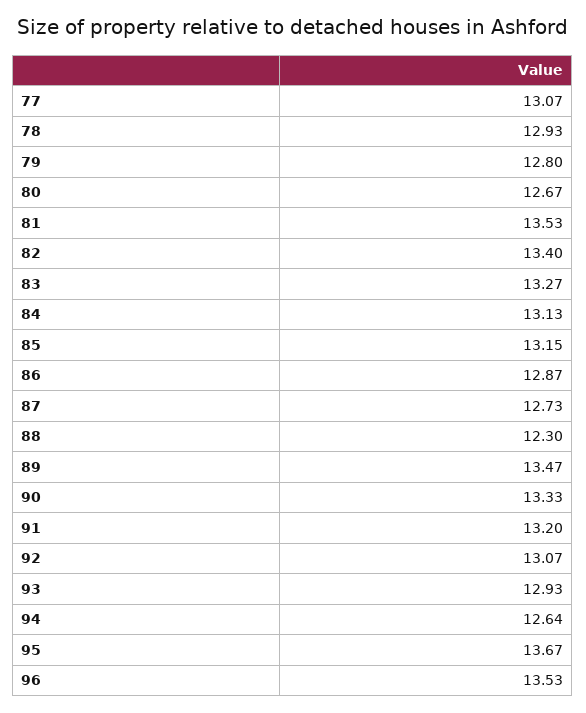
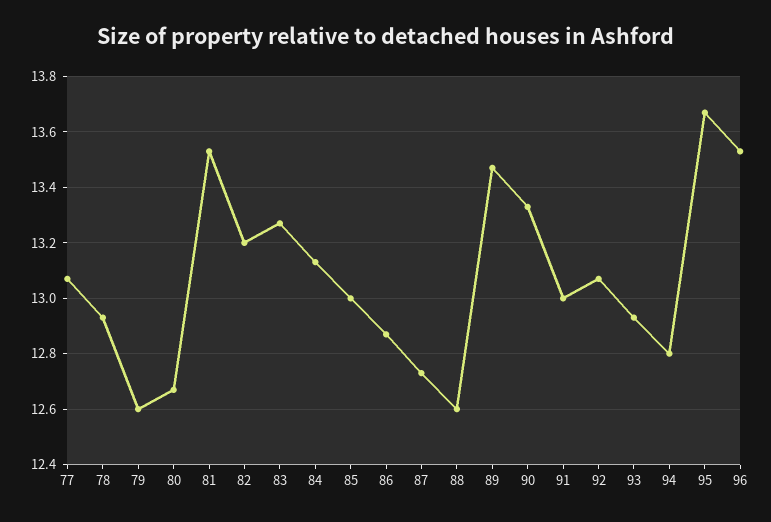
79: 12.8 -> 12.6
82: 13.4 -> 13.2
85: 13.15 -> 13
88: 12.3 -> 12.6
91: 13.2 -> 13
94: 12.64 -> 12.8

